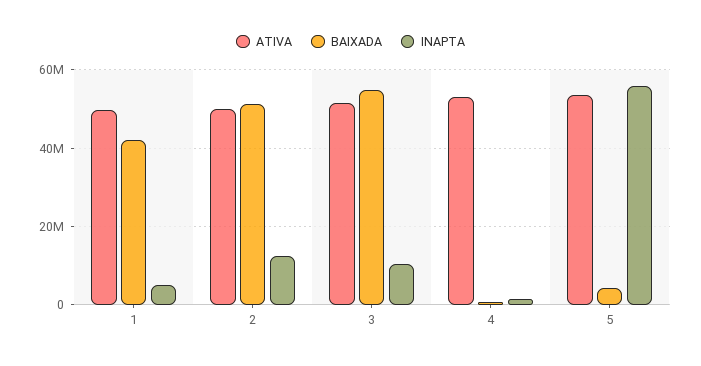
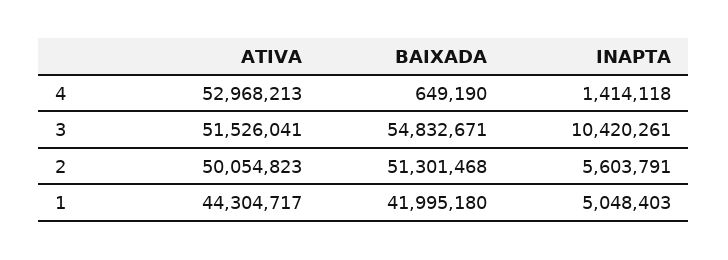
ATIVA, 1: 50000000 -> 44304717
INAPTA, 2: 12000000 -> 5603791
ATIVA, 5: 54000000 -> none
BAIXADA, 5: 4000000 -> none
INAPTA, 5: 56000000 -> none

